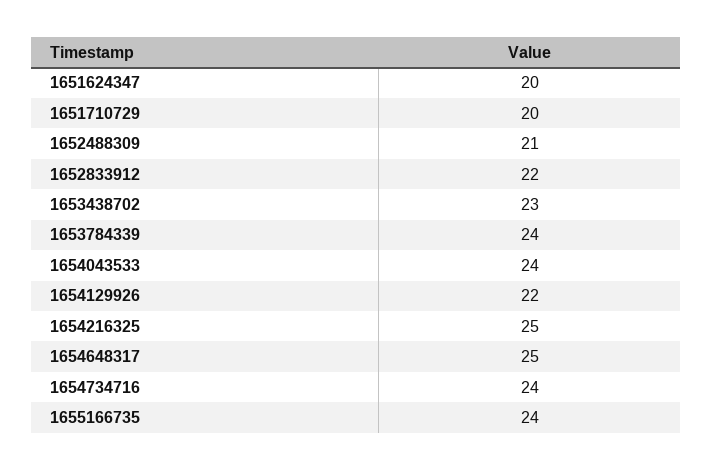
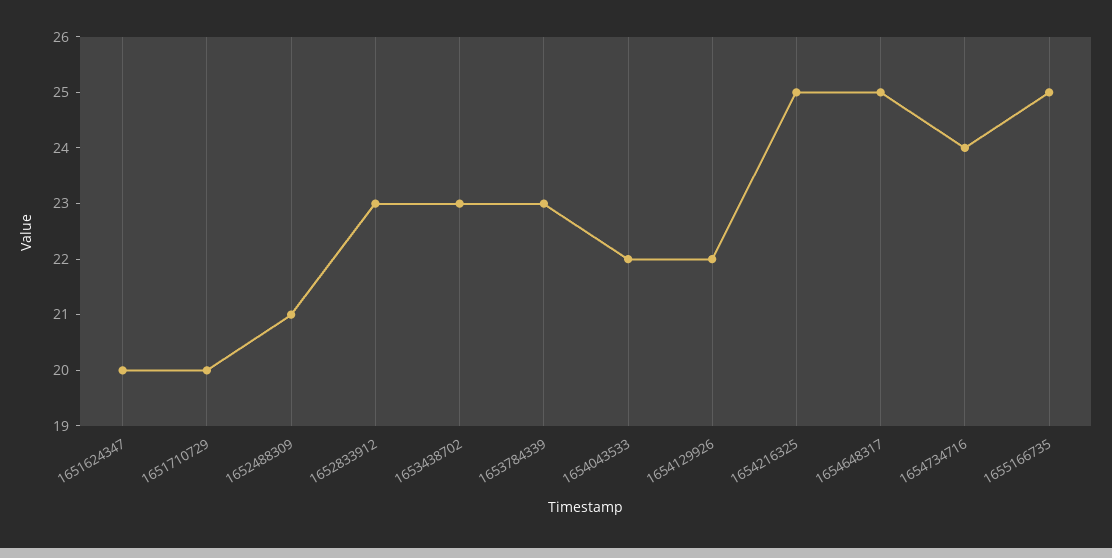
1652833912: 22 -> 23
1653784339: 24 -> 23
1654043533: 24 -> 22
1655166735: 24 -> 25

